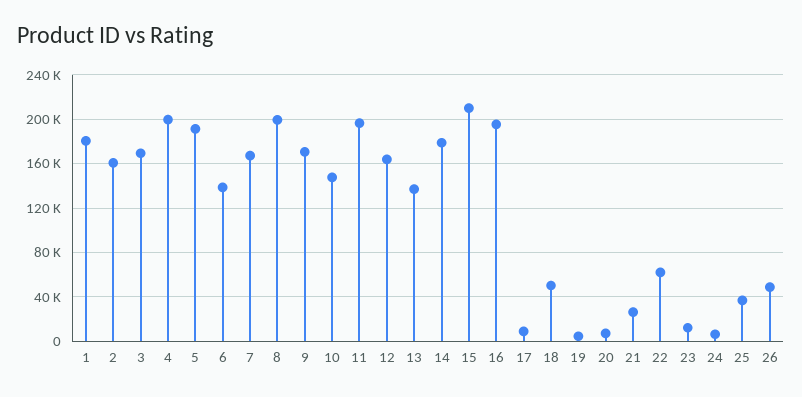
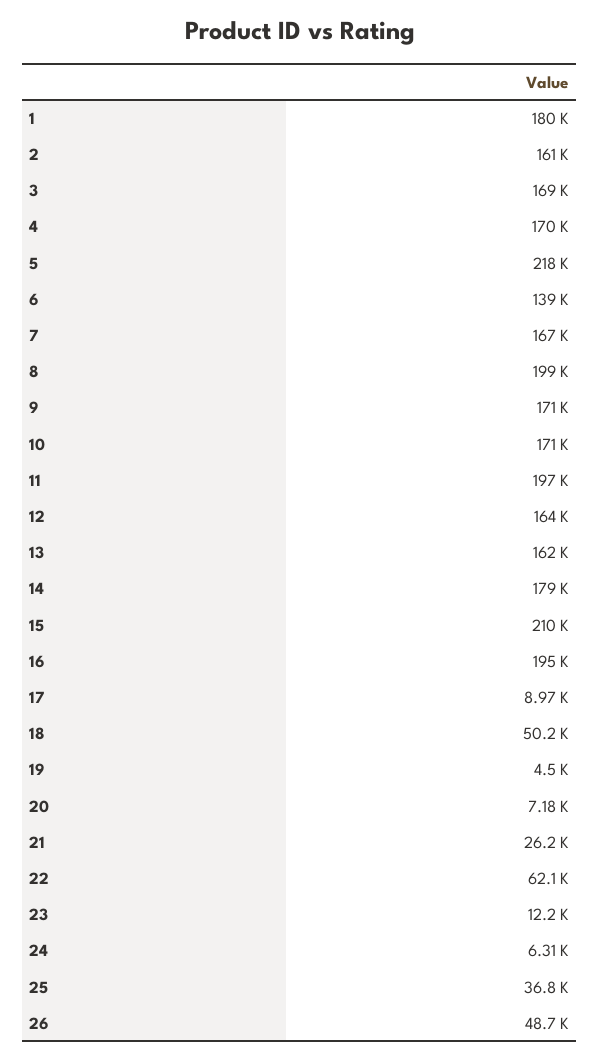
4: 200000 -> 170000
5: 190000 -> 218000
10: 150000 -> 171000
13: 140000 -> 162000

